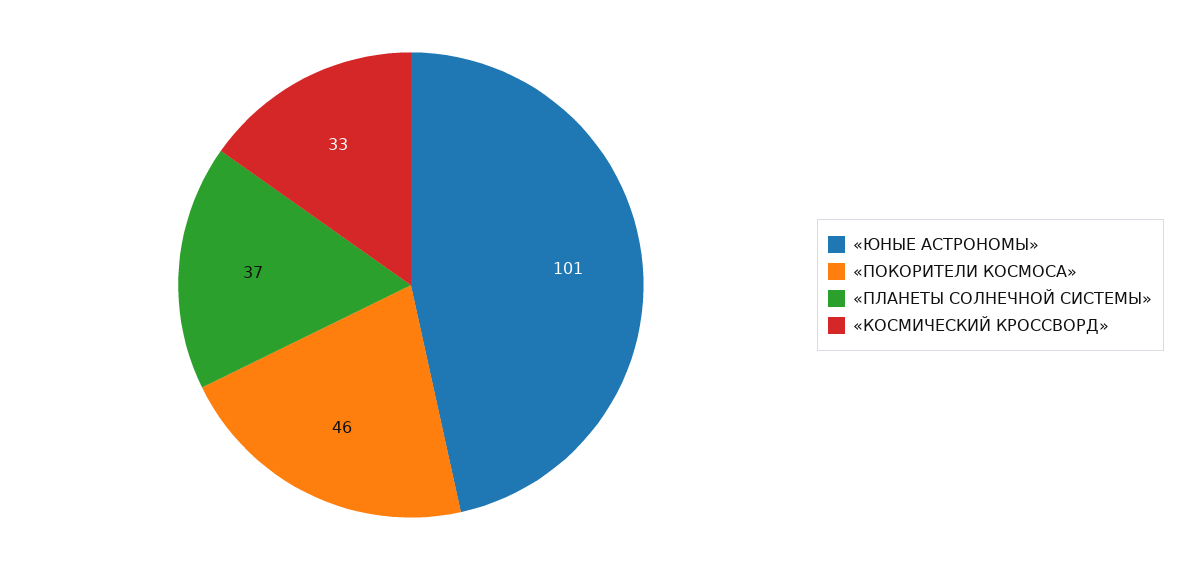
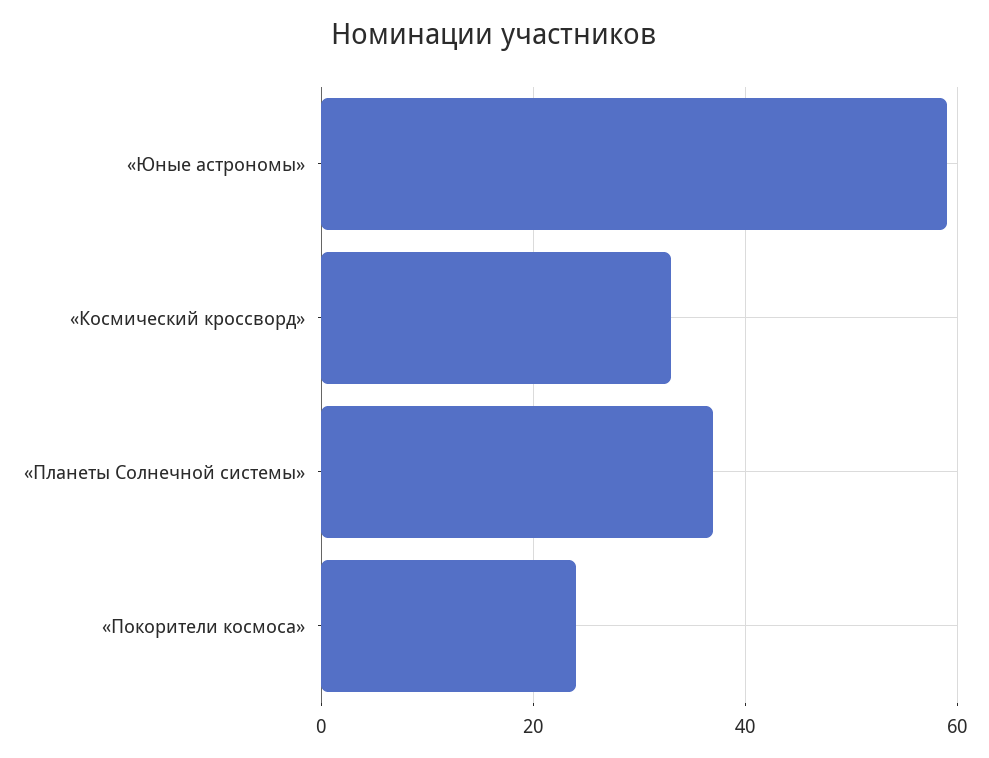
«ЮНЫЕ АСТРОНОМЫ»: 101 -> 60
«ПОКОРИТЕЛИ КОСМОСА»: 46 -> 25

